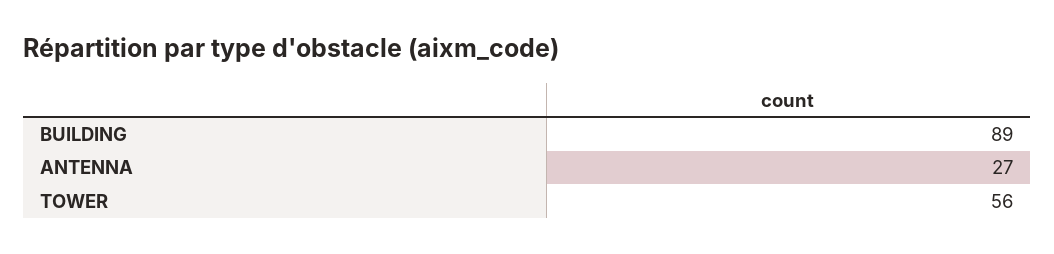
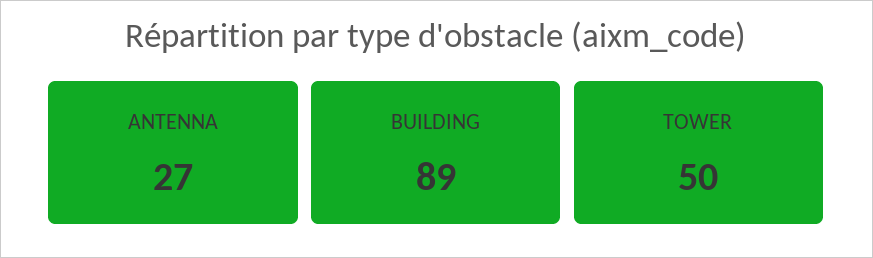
TOWER: 56 -> 50

